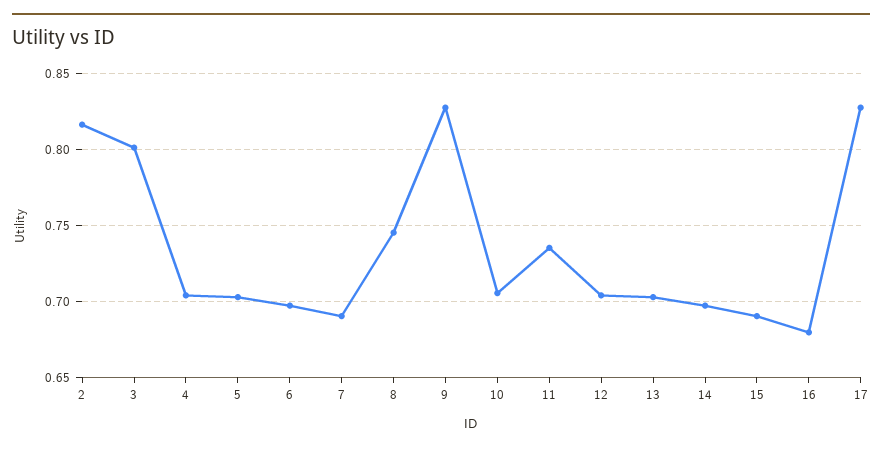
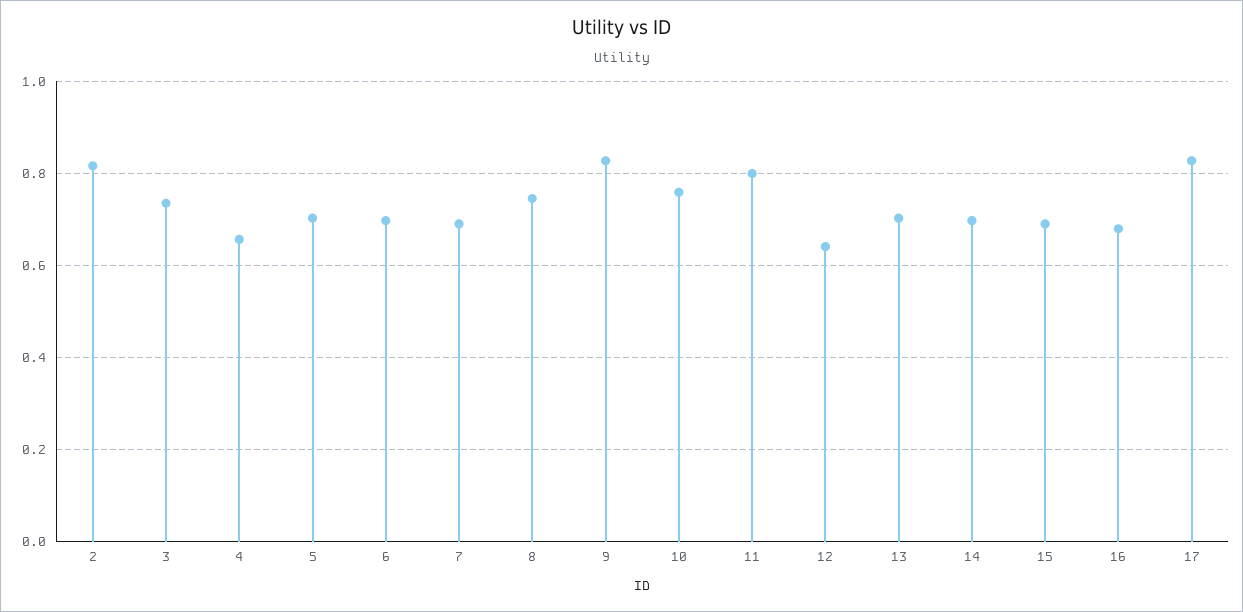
3: 0.8 -> 0.74
4: 0.705 -> 0.66
10: 0.705 -> 0.76
11: 0.735 -> 0.8
12: 0.705 -> 0.64

